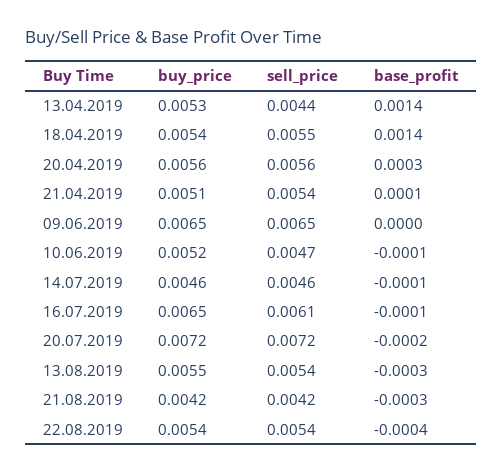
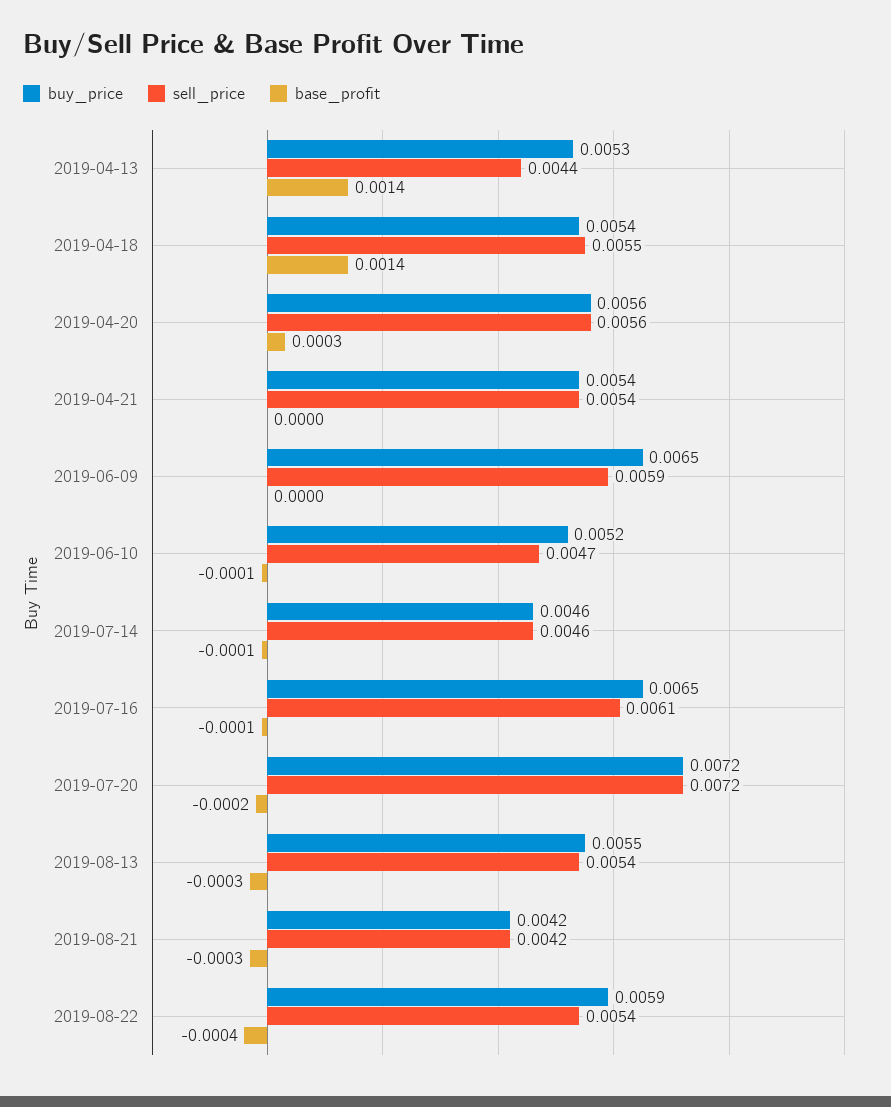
buy_price, 21.04.2019: 0.0051 -> 0.0054
base_profit, 21.04.2019: 0.0001 -> 0
sell_price, 09.06.2019: 0.0065 -> 0.0059
buy_price, 22.08.2019: 0.0054 -> 0.0059

